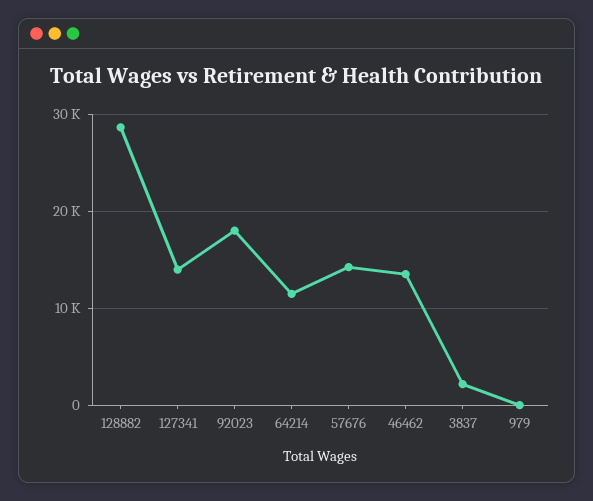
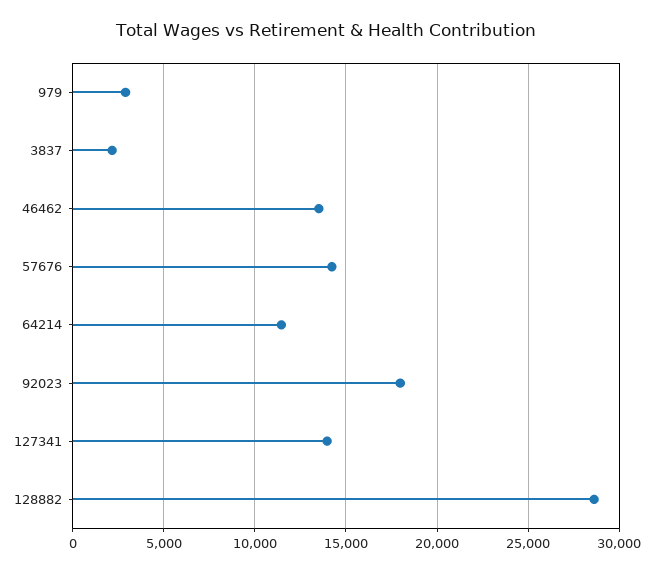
979: 0 -> 3000

